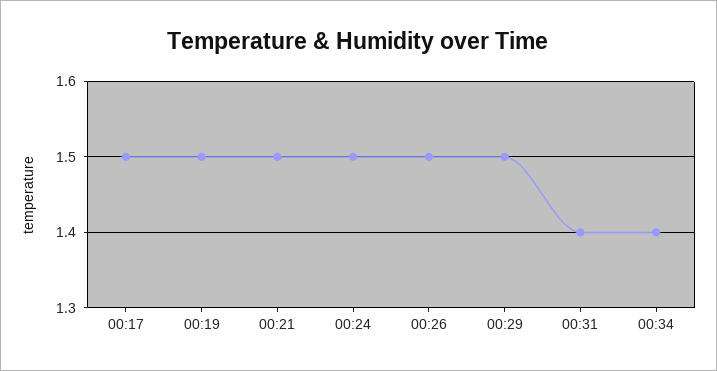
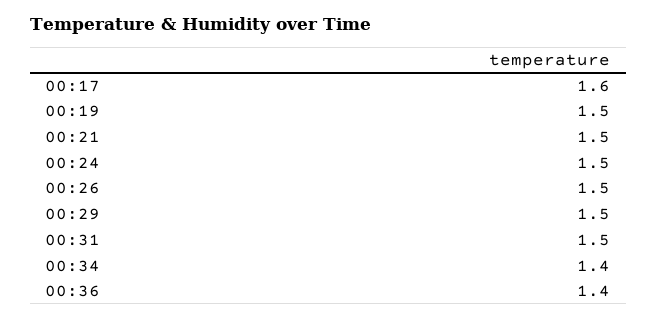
00:17: 1.5 -> 1.6
00:31: 1.4 -> 1.5
00:36: none -> 1.4

